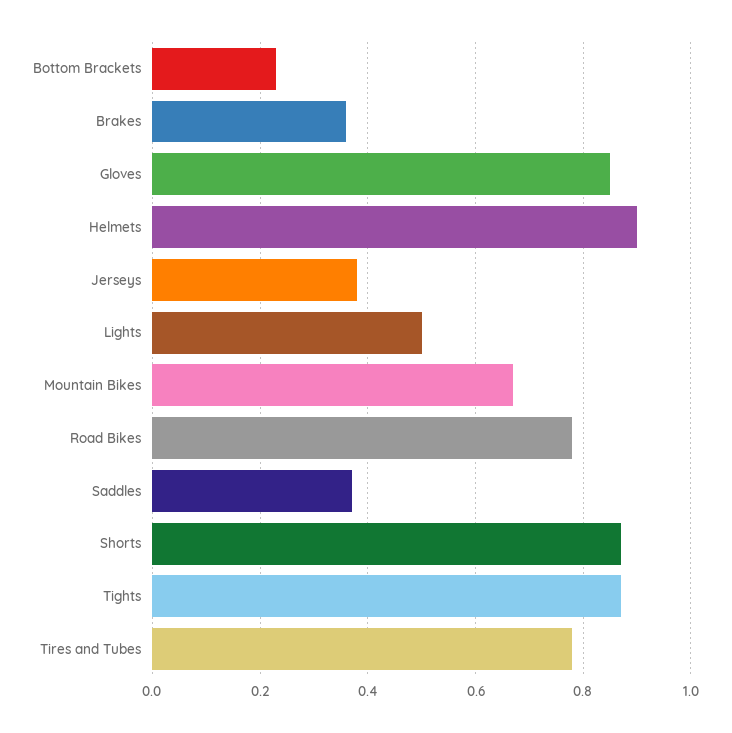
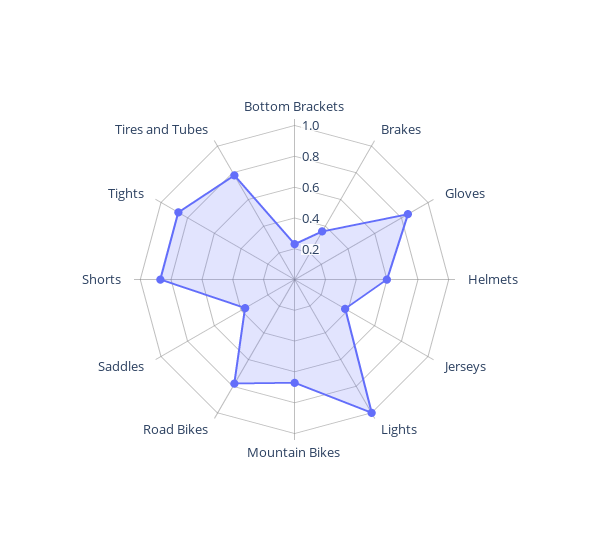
Helmets: 0.9 -> 0.6
Lights: 0.5 -> 1

